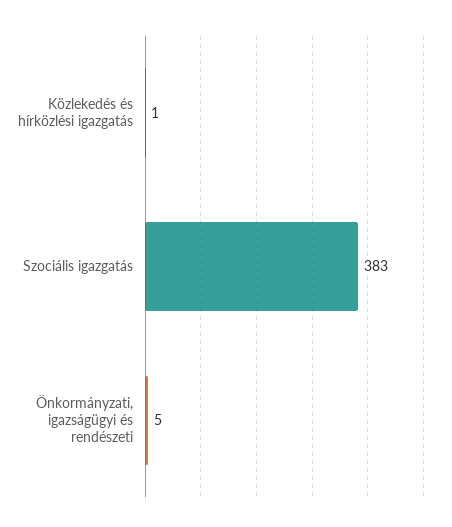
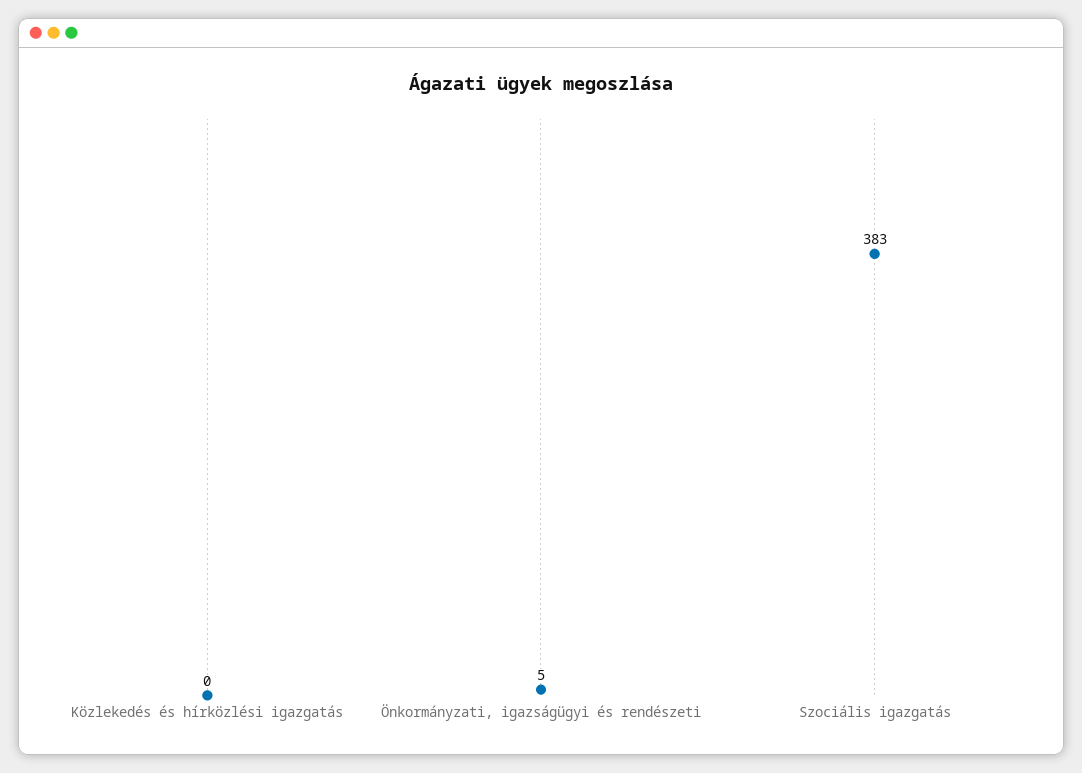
Közlekedés és hírközlési igazgatás: 1 -> 0

